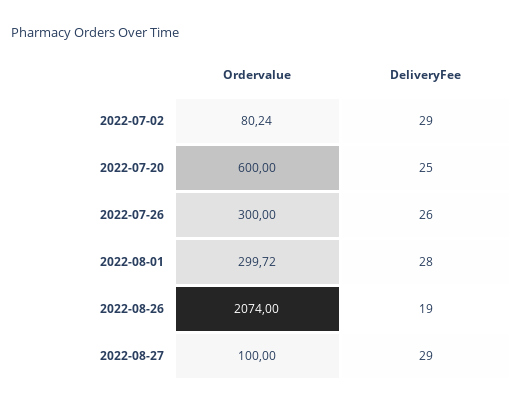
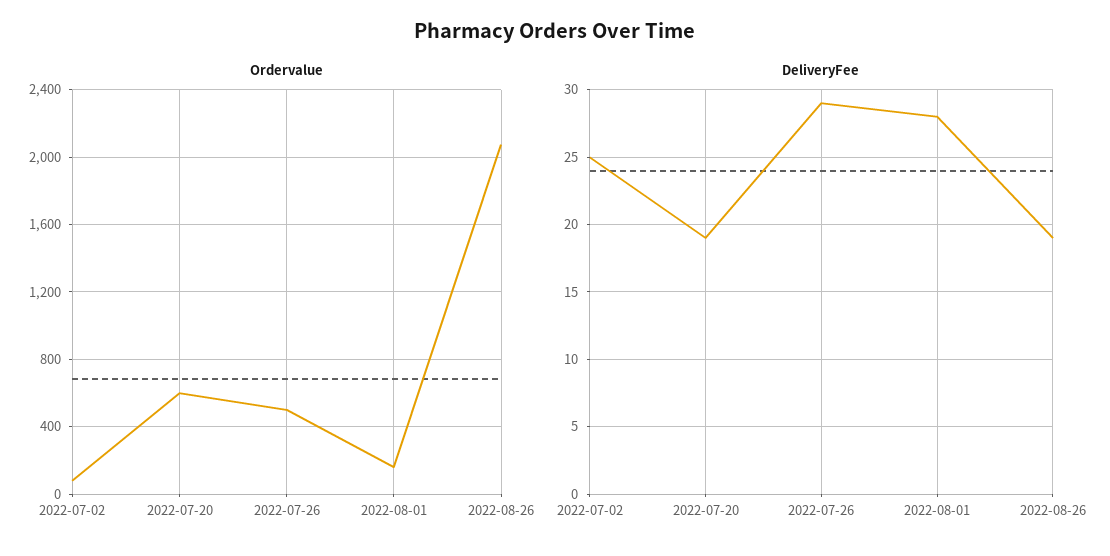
DeliveryFee, 2022-07-02: 29 -> 25
DeliveryFee, 2022-07-20: 25 -> 19
Ordervalue, 2022-07-26: 300 -> 500
DeliveryFee, 2022-07-26: 26 -> 29
Ordervalue, 2022-08-01: 299.72 -> 150
Ordervalue, 2022-08-27: 100 -> none
DeliveryFee, 2022-08-27: 29 -> none

